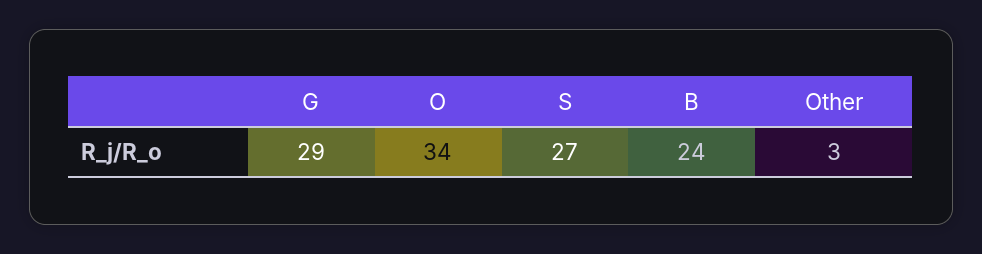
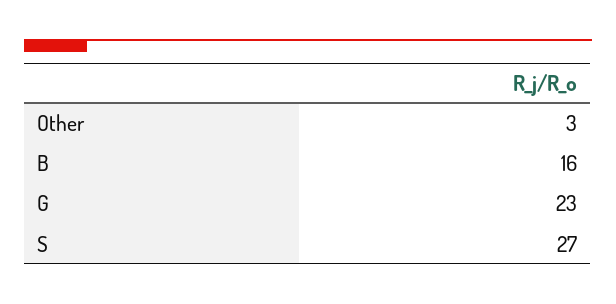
G: 29 -> 23
O: 34 -> none
B: 24 -> 16

